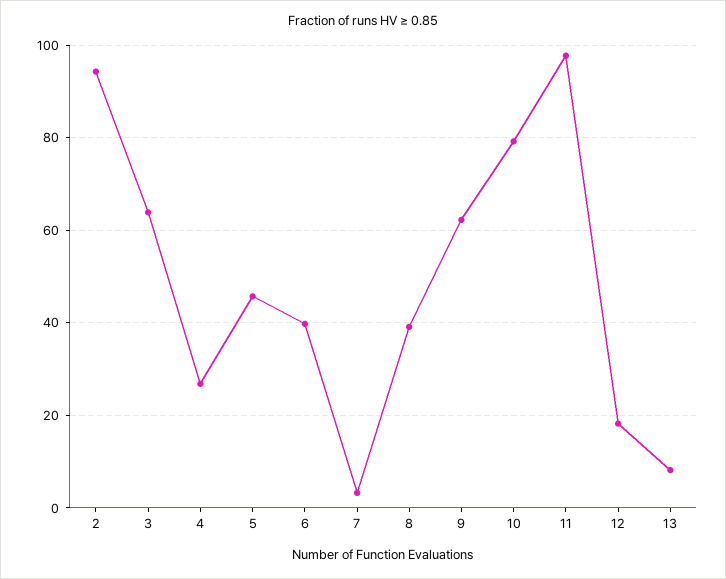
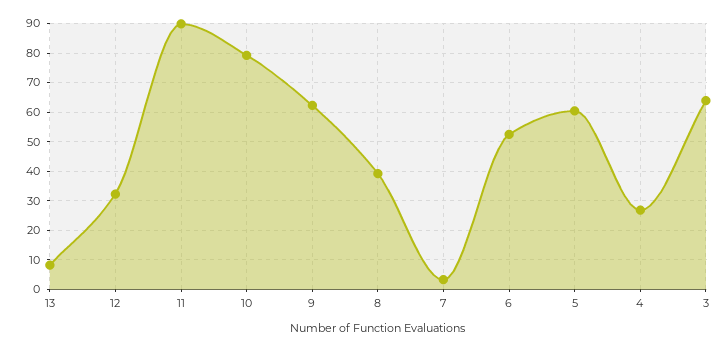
2: 94 -> none
5: 46 -> 60
6: 40 -> 52.5
11: 98 -> 90
12: 18 -> 32.5

